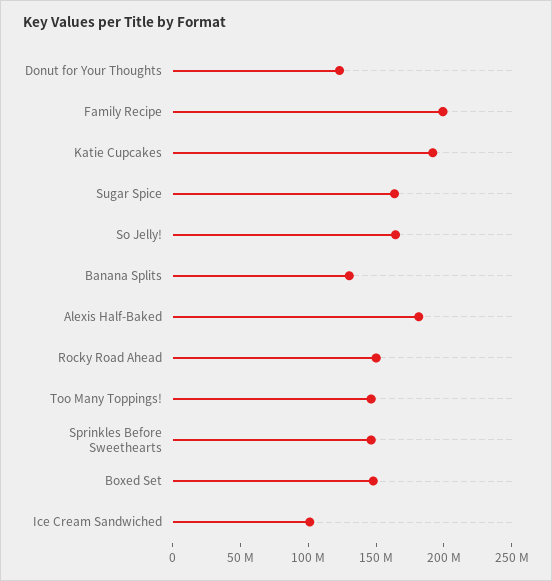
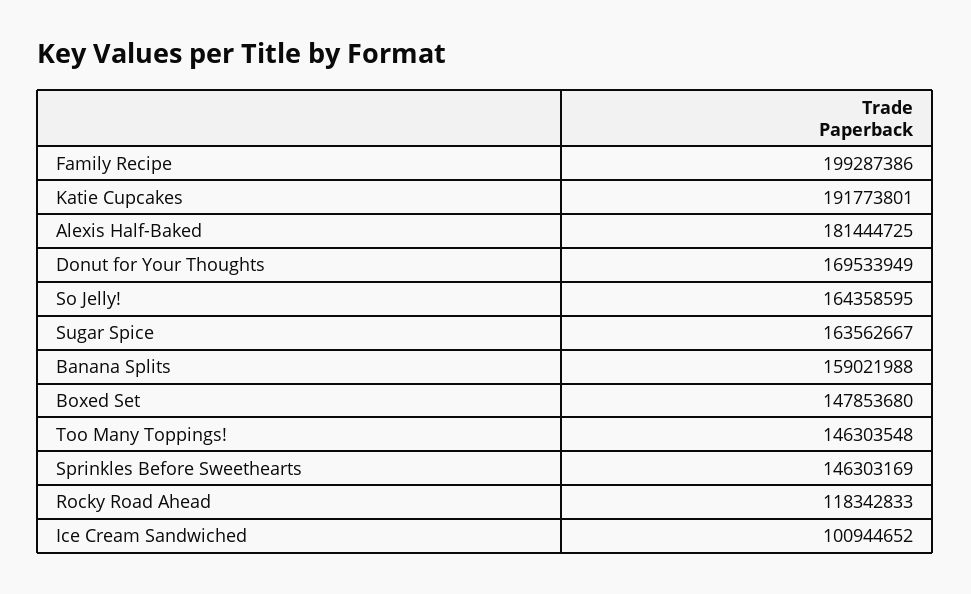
Donut for Your Thoughts: 120000000 -> 169533949
Banana Splits: 130000000 -> 159021988
Rocky Road Ahead: 150000000 -> 118342833

